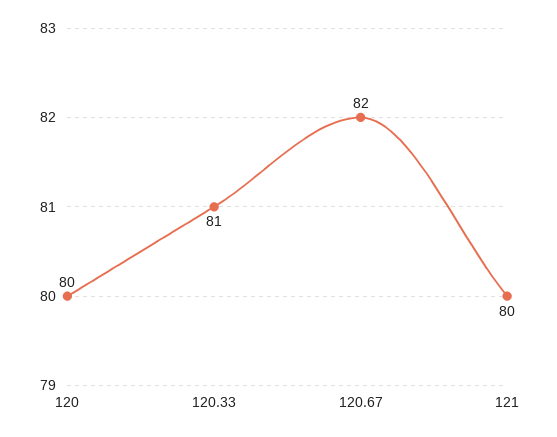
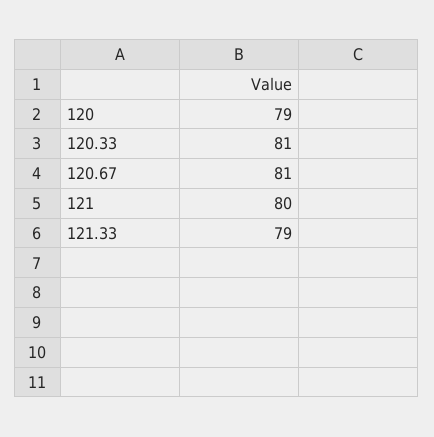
120: 80 -> 79
120.67: 82 -> 81
121.33: none -> 79

